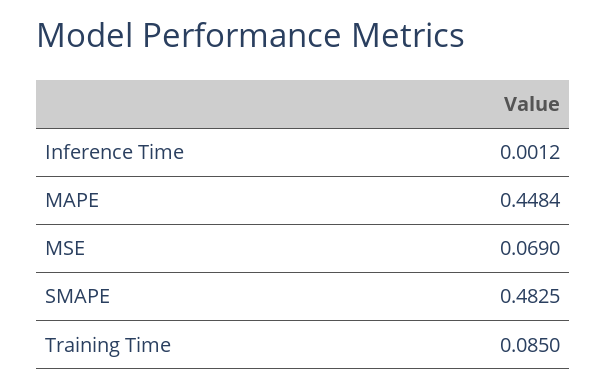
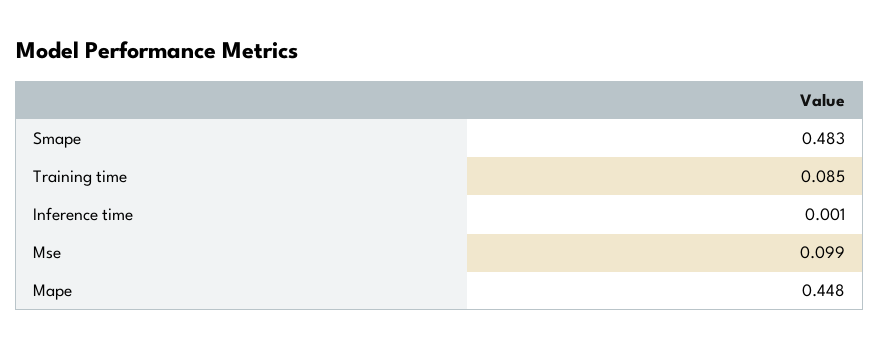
MSE: 0.069 -> 0.099

